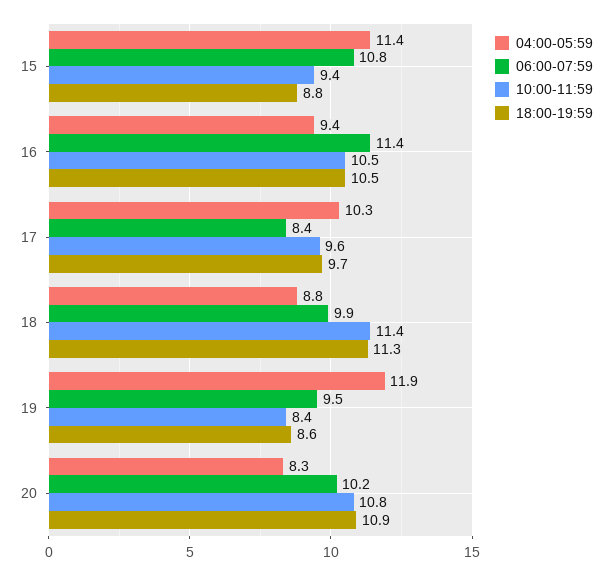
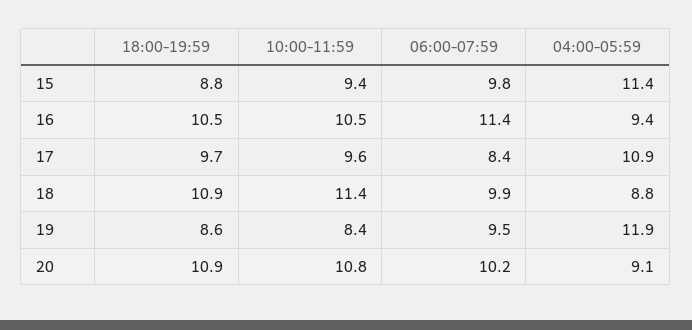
06:00-07:59, 15: 10.8 -> 9.8
04:00-05:59, 17: 10.3 -> 10.9
18:00-19:59, 18: 11.3 -> 10.9
04:00-05:59, 20: 8.3 -> 9.1

